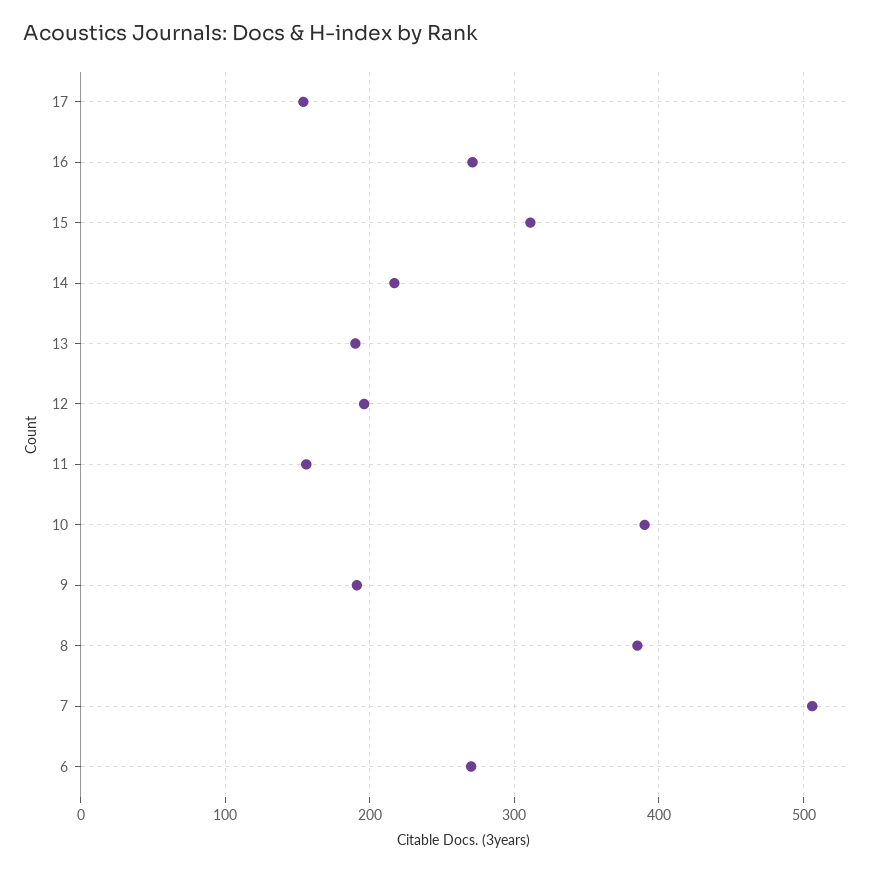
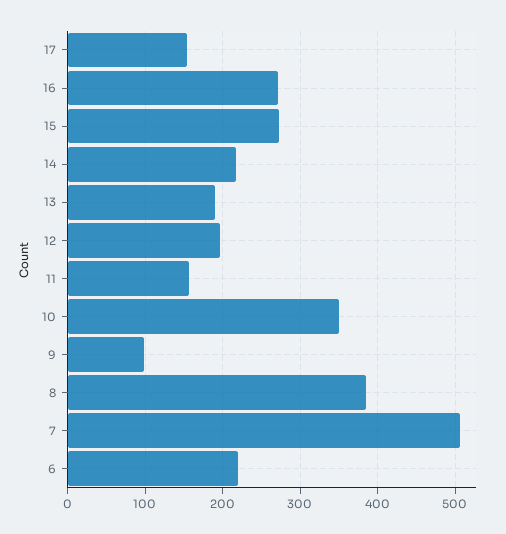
15: 310 -> 270
10: 390 -> 350
9: 190 -> 100
6: 270 -> 220

